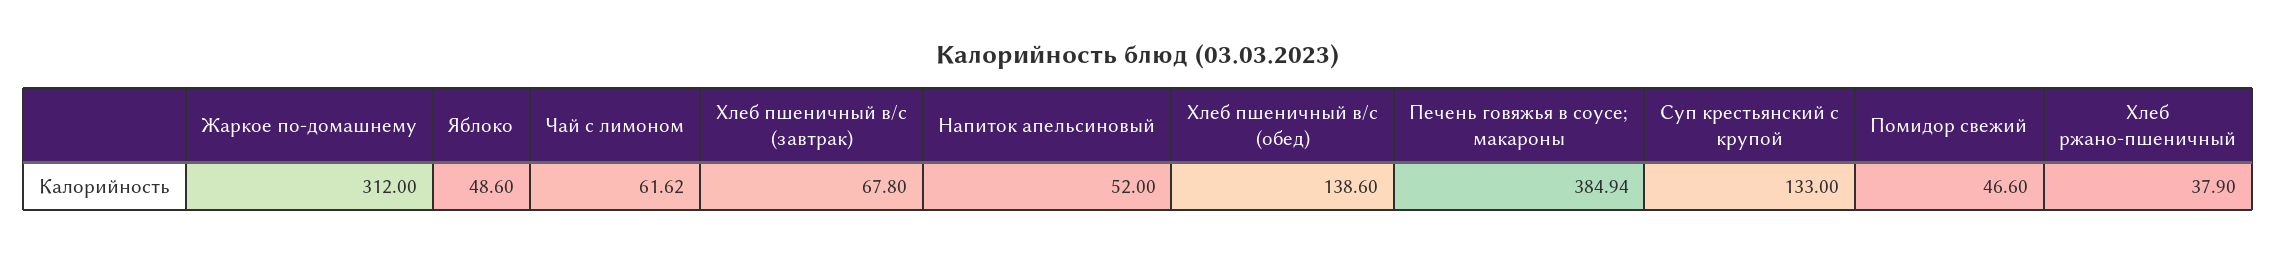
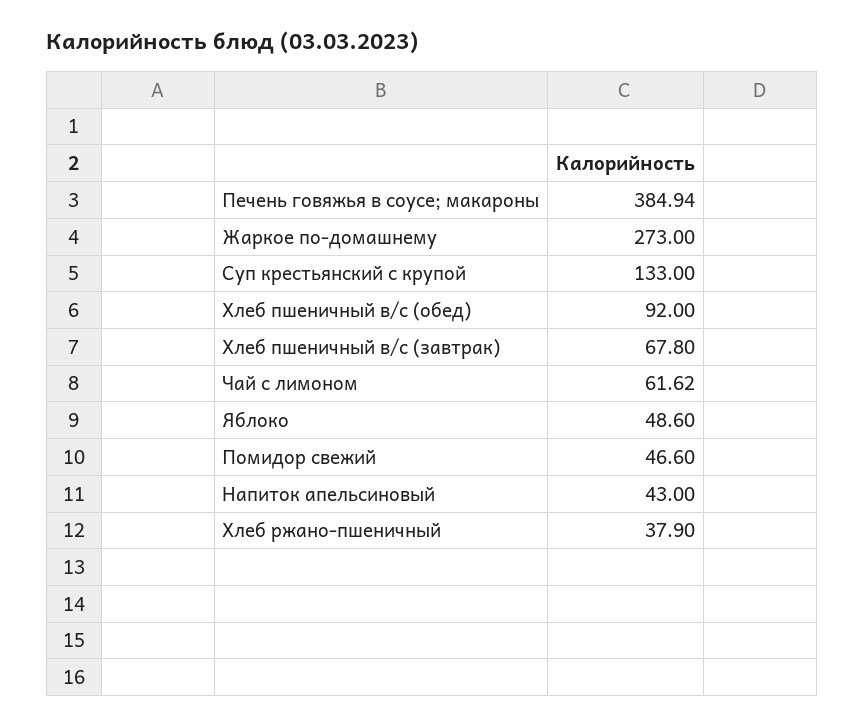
Жаркое по-домашнему: 312 -> 273
Напиток апельсиновый: 52 -> 43
Хлеб пшеничный в/с (обед): 138.6 -> 92

